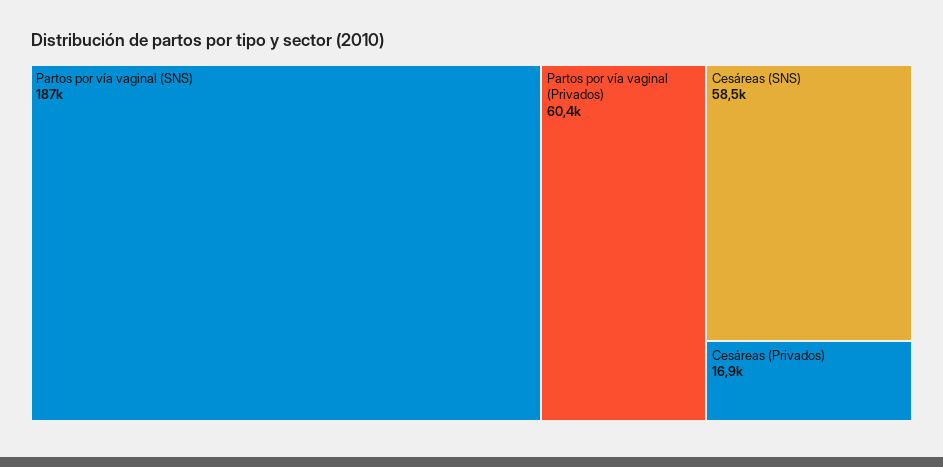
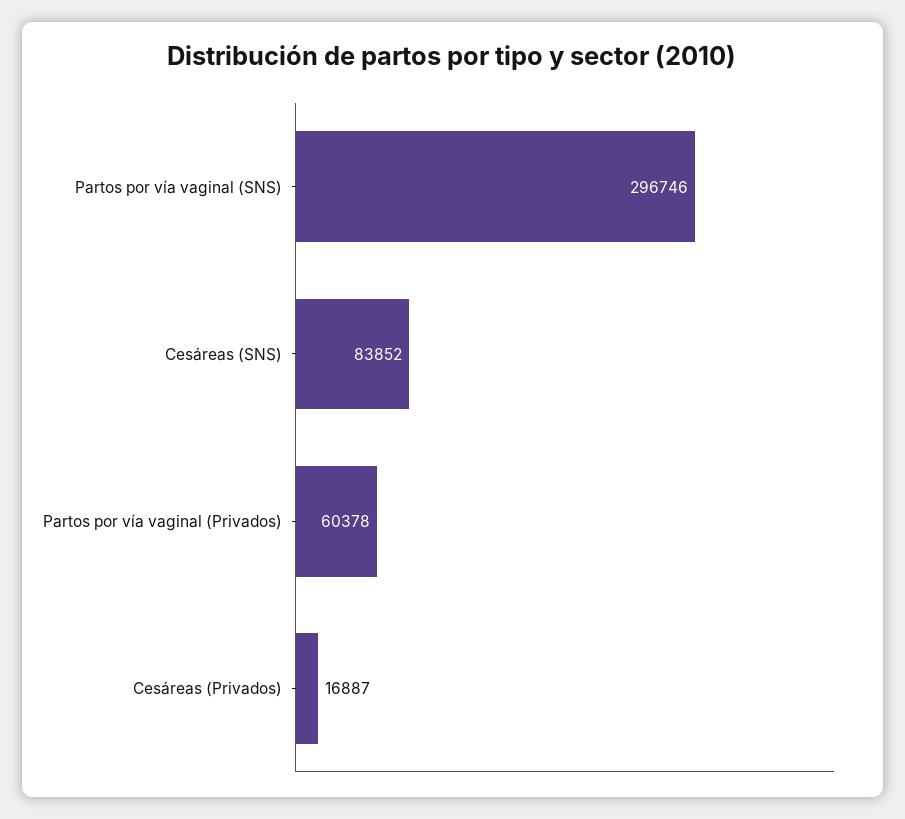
Partos por vía vaginal (SNS): 187000 -> 296746
Cesáreas (SNS): 58500 -> 83852

